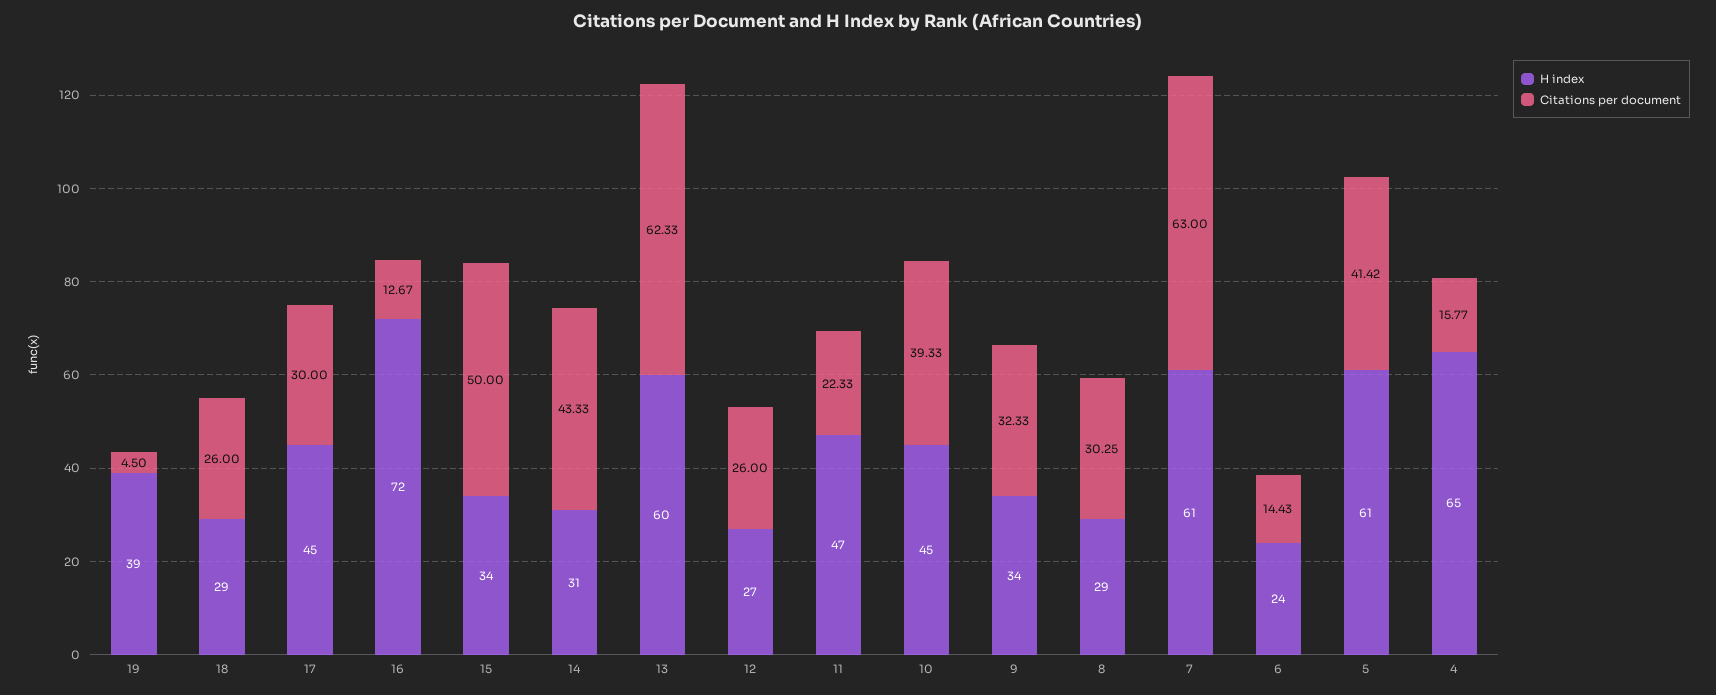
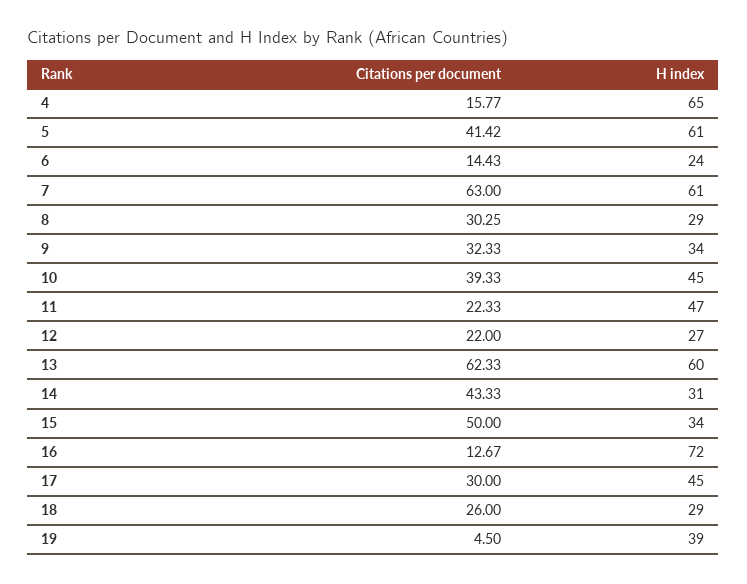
Citations per document, 12: 26 -> 22

